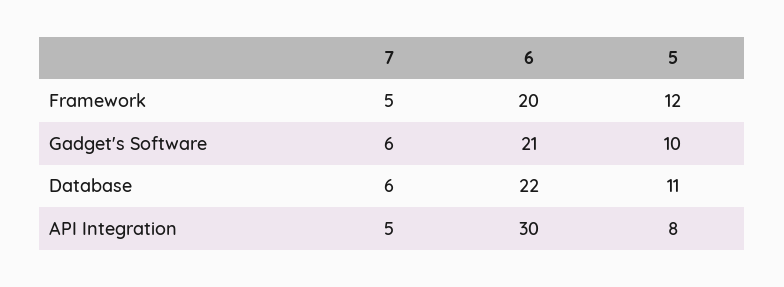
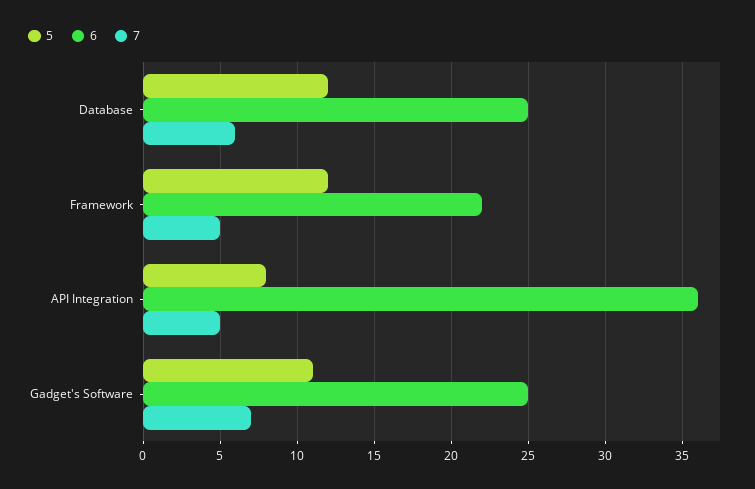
6, Framework: 20 -> 22
7, Gadget's Software: 6 -> 7
6, Gadget's Software: 21 -> 25
5, Gadget's Software: 10 -> 11
6, Database: 22 -> 25
5, Database: 11 -> 12
6, API Integration: 30 -> 36

